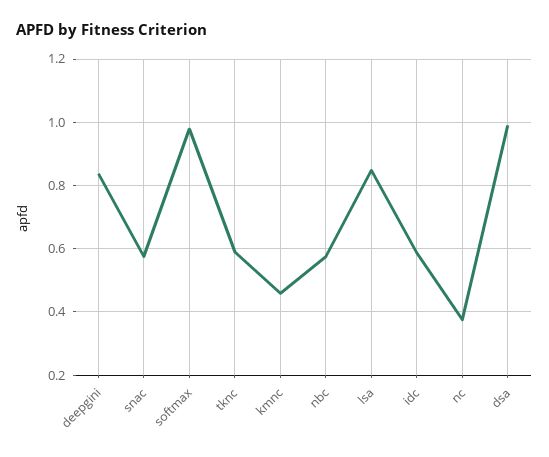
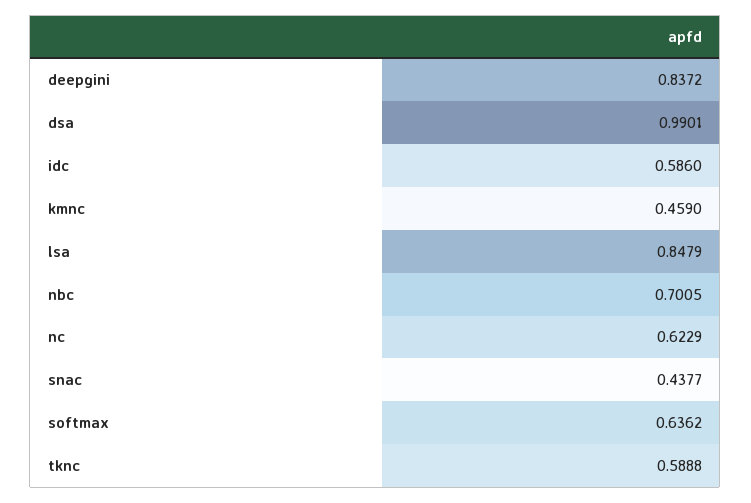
snac: 0.58 -> 0.4377
softmax: 0.98 -> 0.6362
nbc: 0.58 -> 0.7005
nc: 0.38 -> 0.6229

